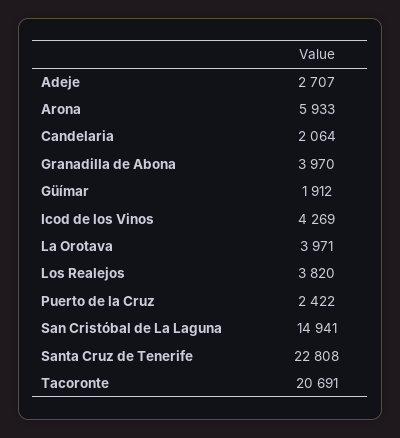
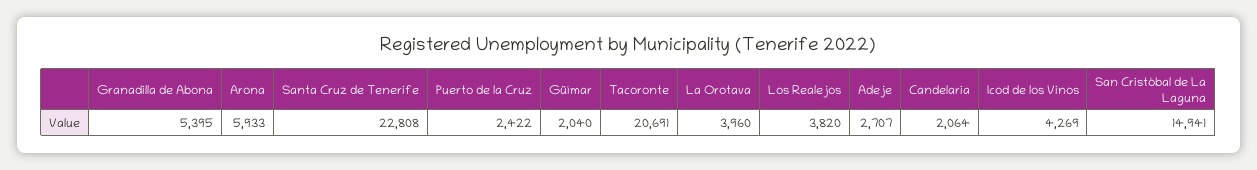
Granadilla de Abona: 3970 -> 5395
Güímar: 1912 -> 2040
La Orotava: 3971 -> 3960

